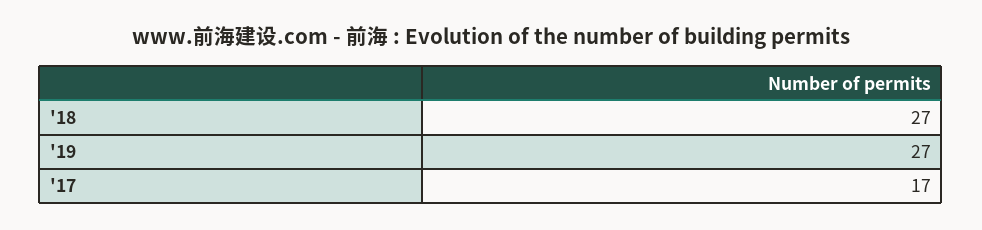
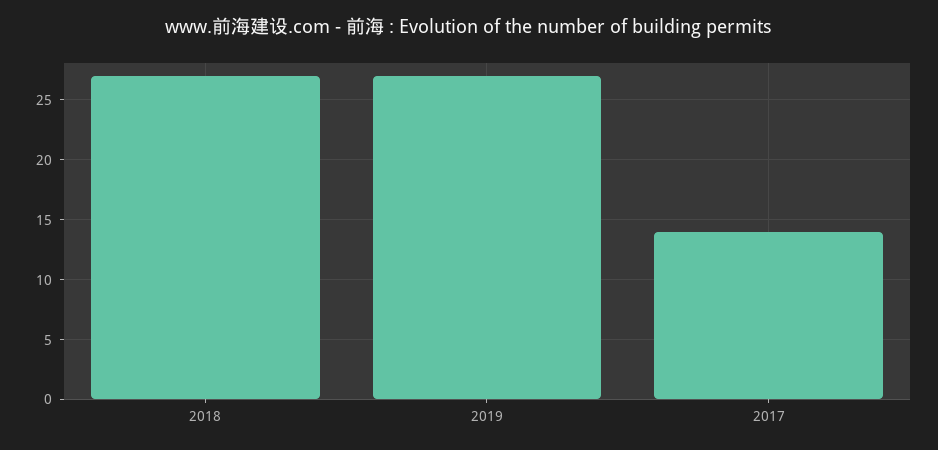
'17: 17 -> 14

